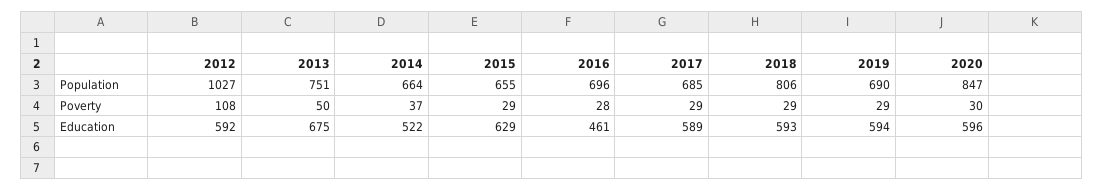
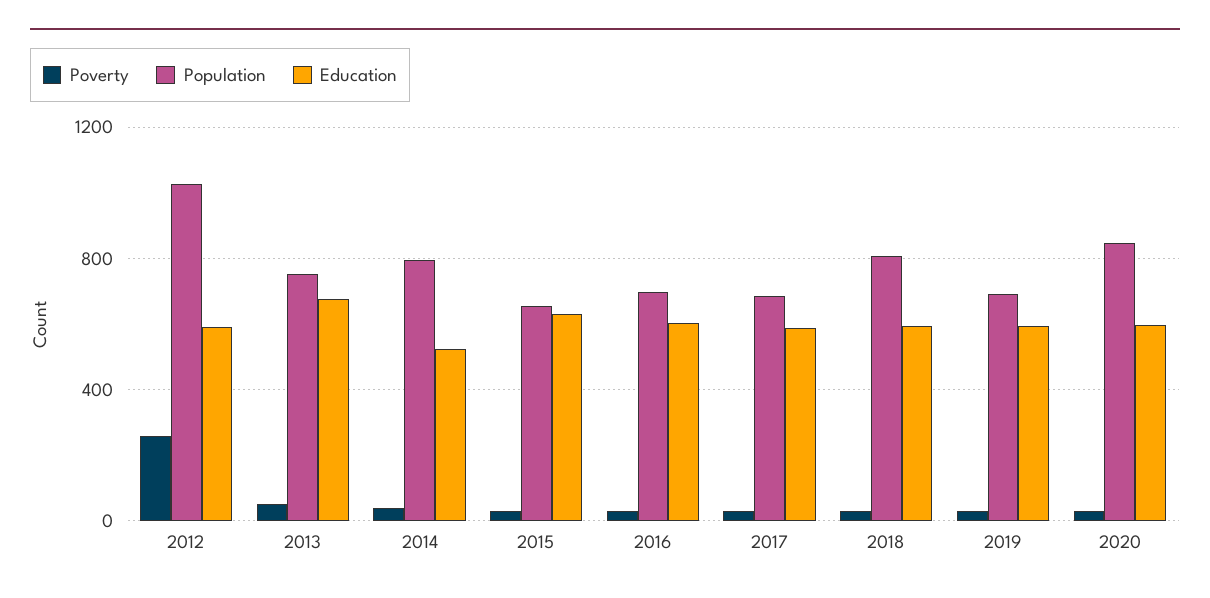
Population, 2014: 664 -> 800
Poverty, 2012: 108 -> 250
Education, 2016: 461 -> 600

